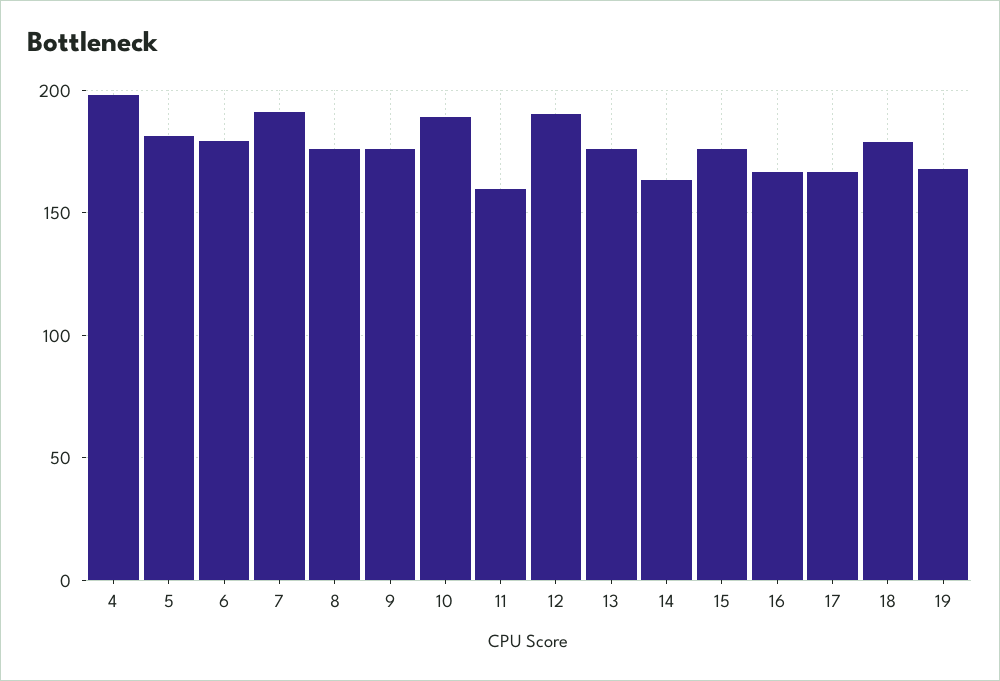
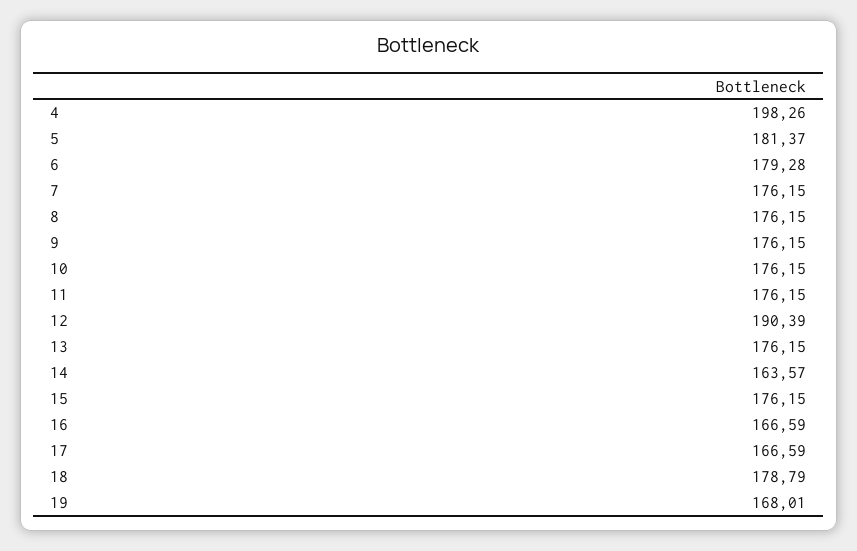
7: 190 -> 176.15
10: 190 -> 176.15
11: 160 -> 176.15

